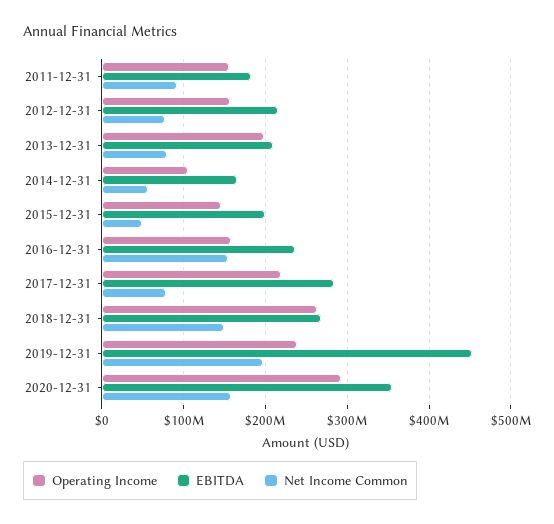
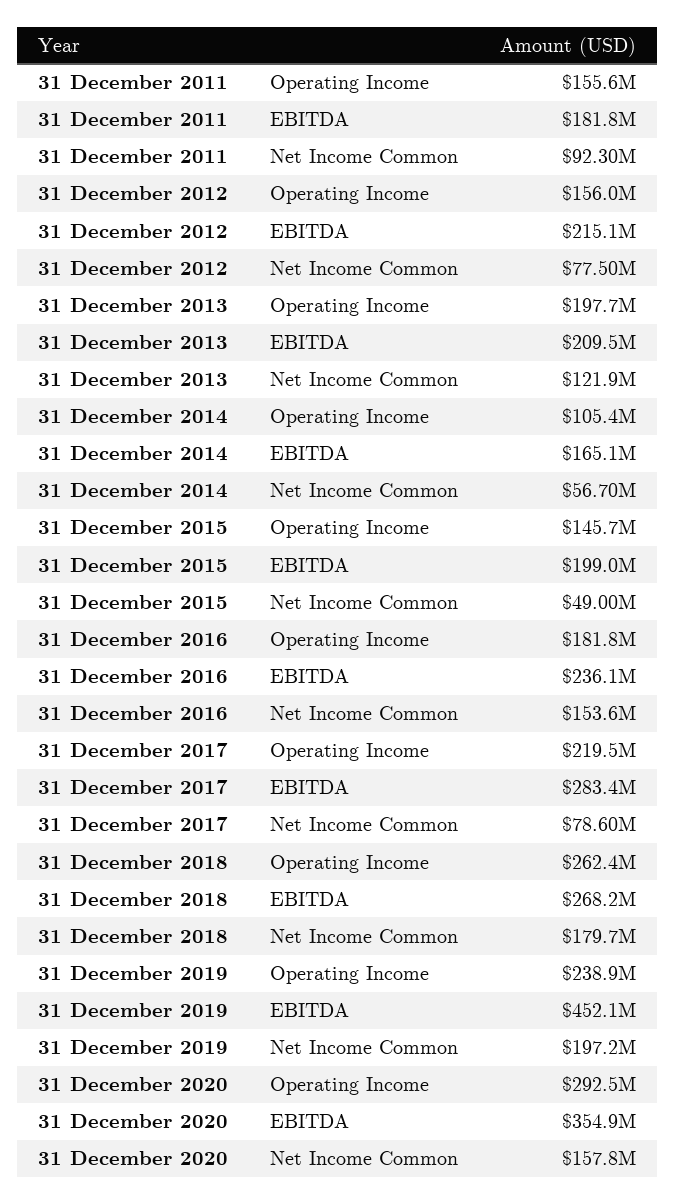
Net Income Common, 2013-12-31: 80000000 -> 121900000
Operating Income, 2016-12-31: 160000000 -> 181800000
Net Income Common, 2018-12-31: 150000000 -> 179700000

